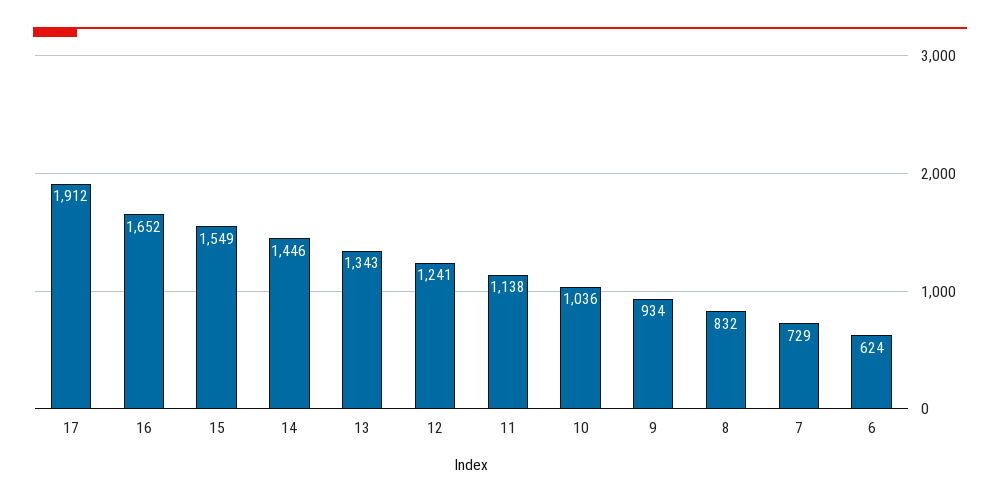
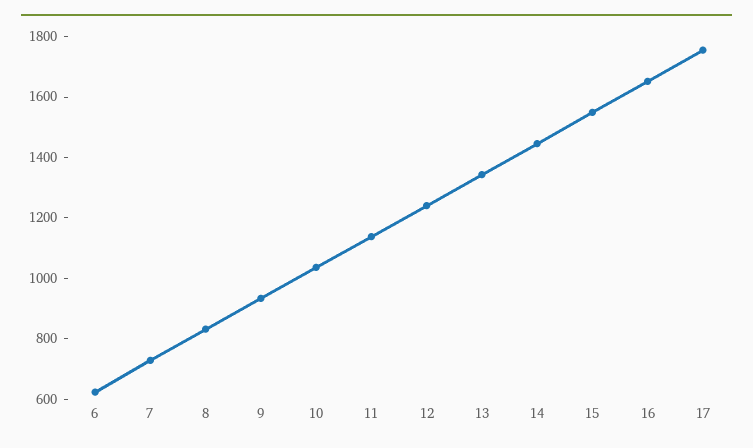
17: 1912 -> 1750

